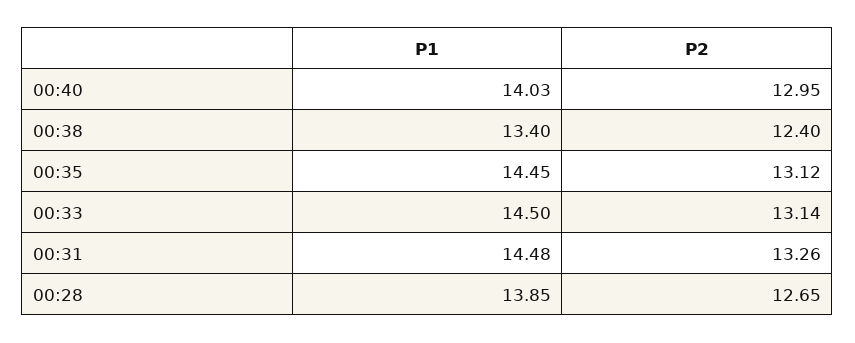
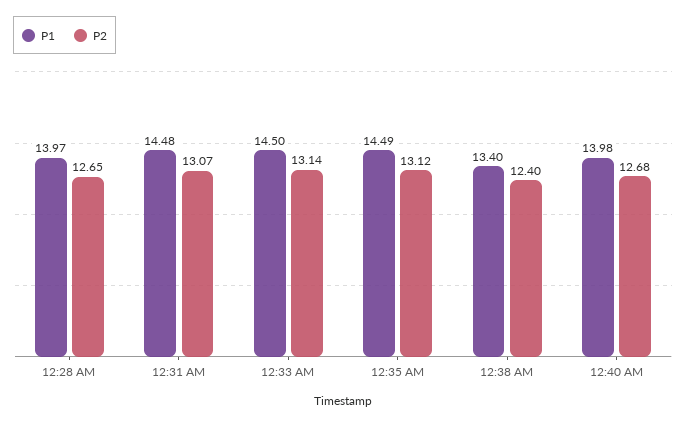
P1, 00:40: 14.03 -> 13.98
P2, 00:40: 12.95 -> 12.68
P1, 00:35: 14.45 -> 14.49
P2, 00:31: 13.26 -> 13.07
P1, 00:28: 13.85 -> 13.97

